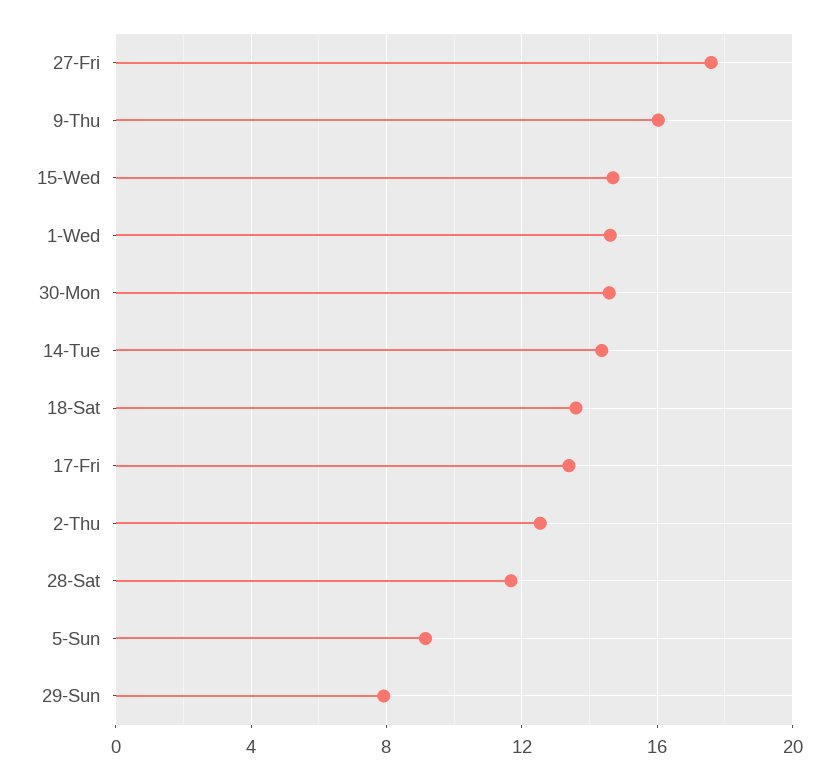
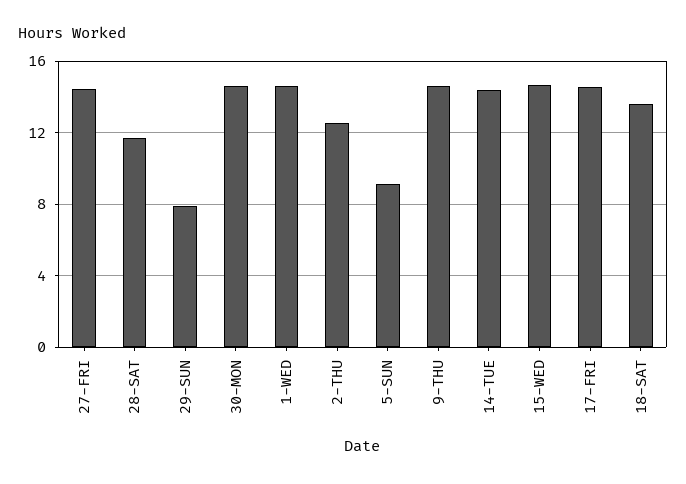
27-Fri: 17.5 -> 14.5
9-Thu: 16 -> 14.5
17-Fri: 13.5 -> 14.5

